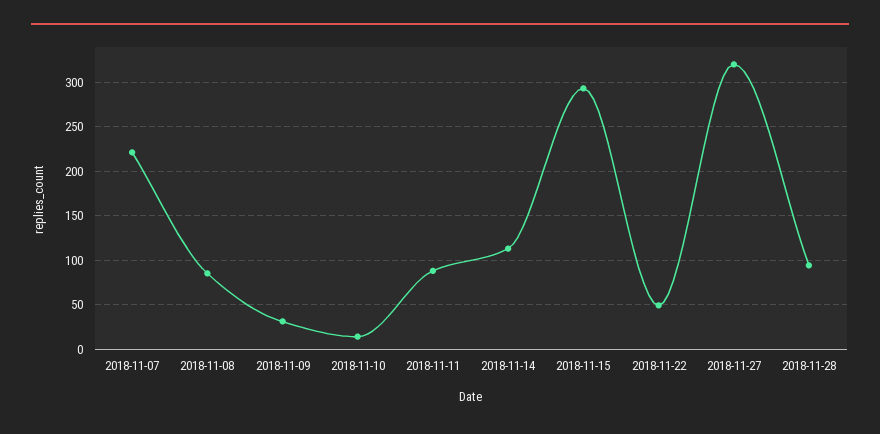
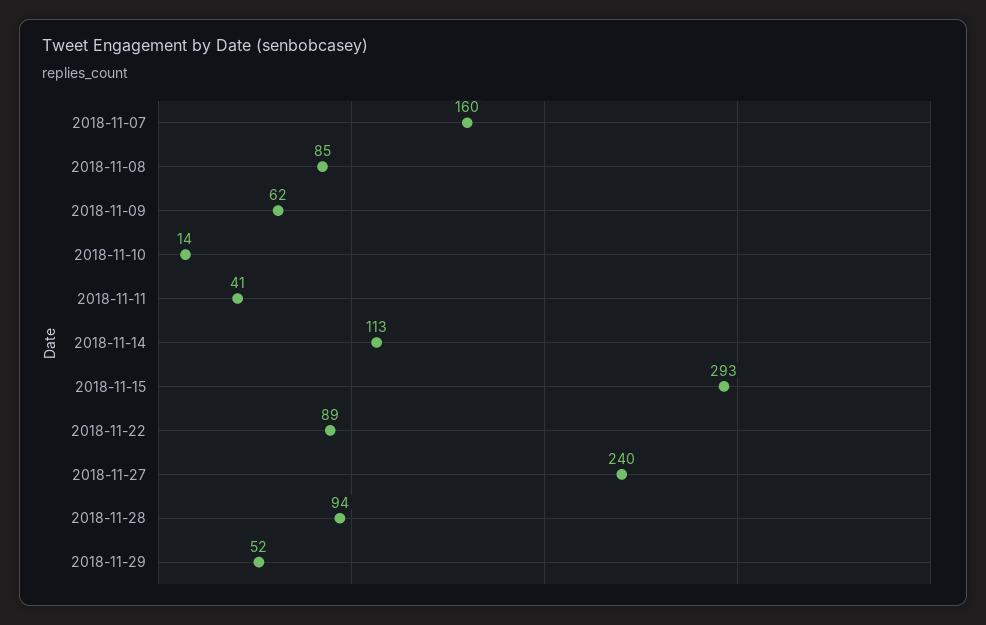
2018-11-07: 220 -> 160
2018-11-09: 30 -> 62
2018-11-11: 90 -> 41
2018-11-22: 50 -> 89
2018-11-27: 320 -> 240
2018-11-29: none -> 52

